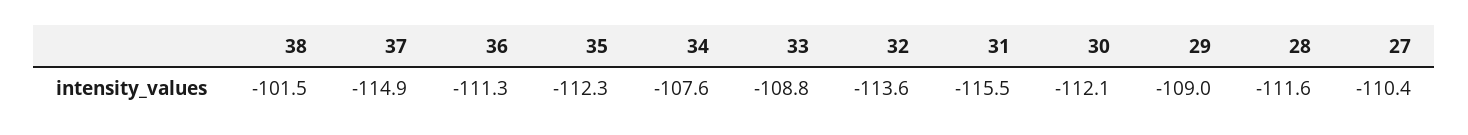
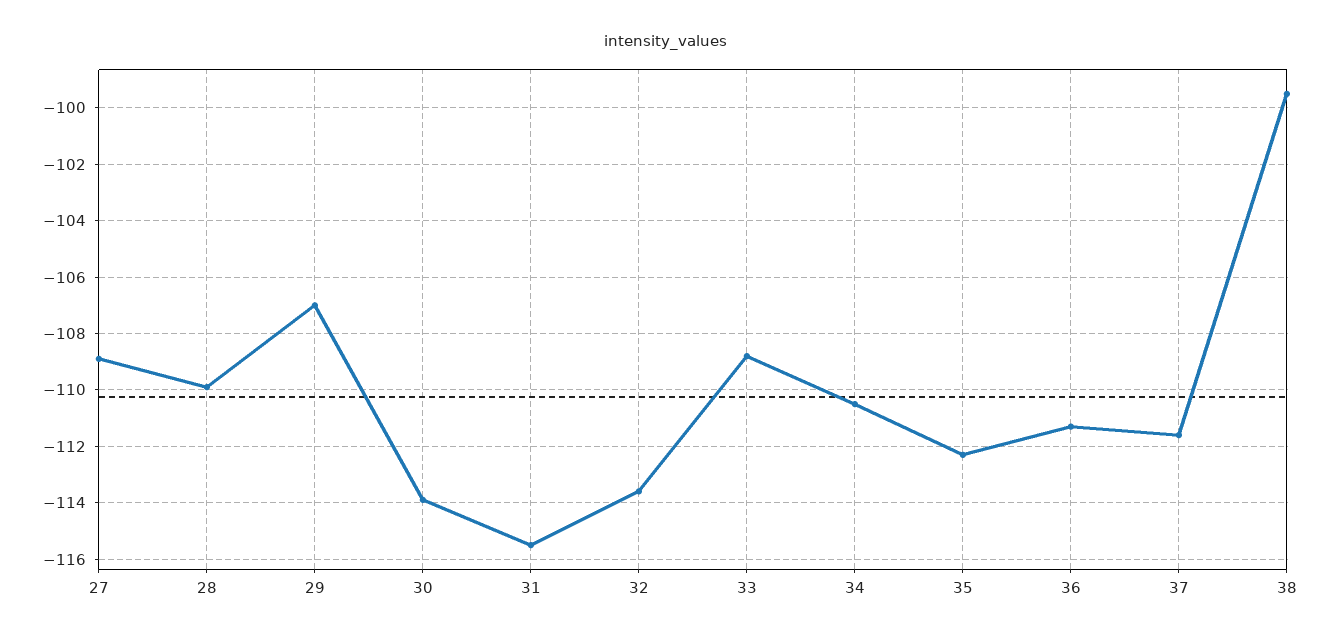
38: -101.5 -> -99.5
37: -114.9 -> -111.5
34: -107.6 -> -110.5
30: -112.1 -> -114
29: -109 -> -107
28: -111.6 -> -110
27: -110.4 -> -109

